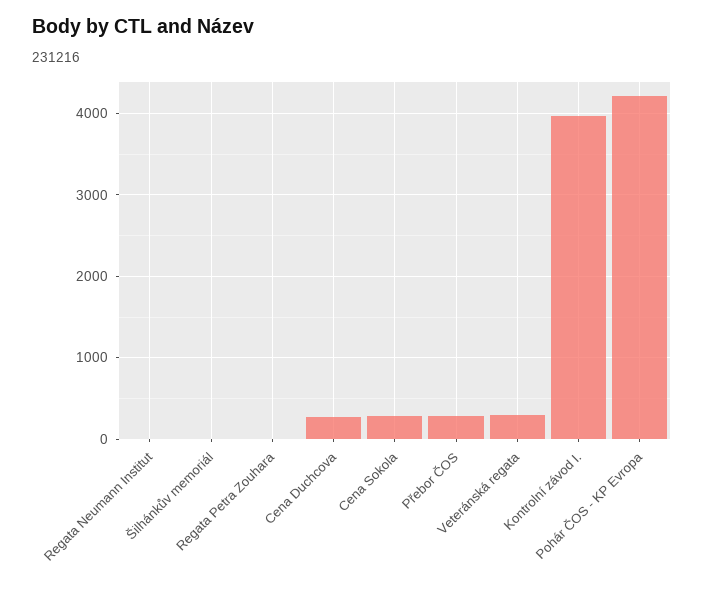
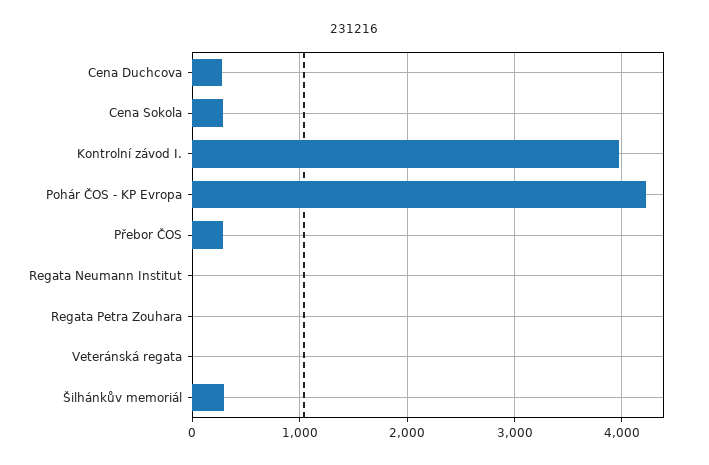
Šilhánkův memoriál: 0 -> 300
Veteránská regata: 300 -> 0

